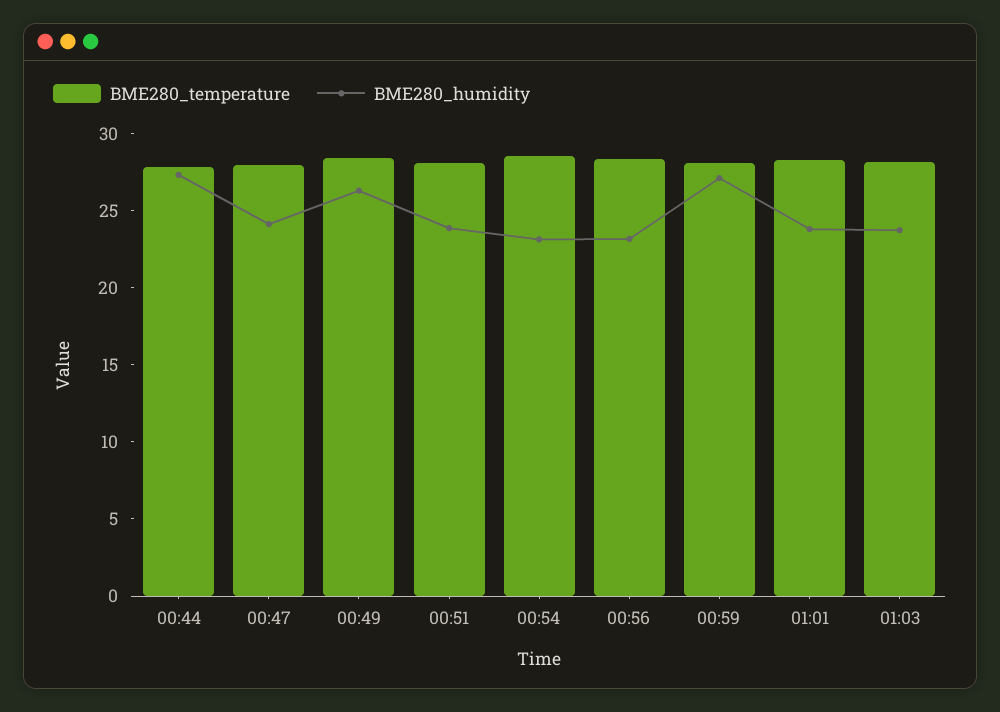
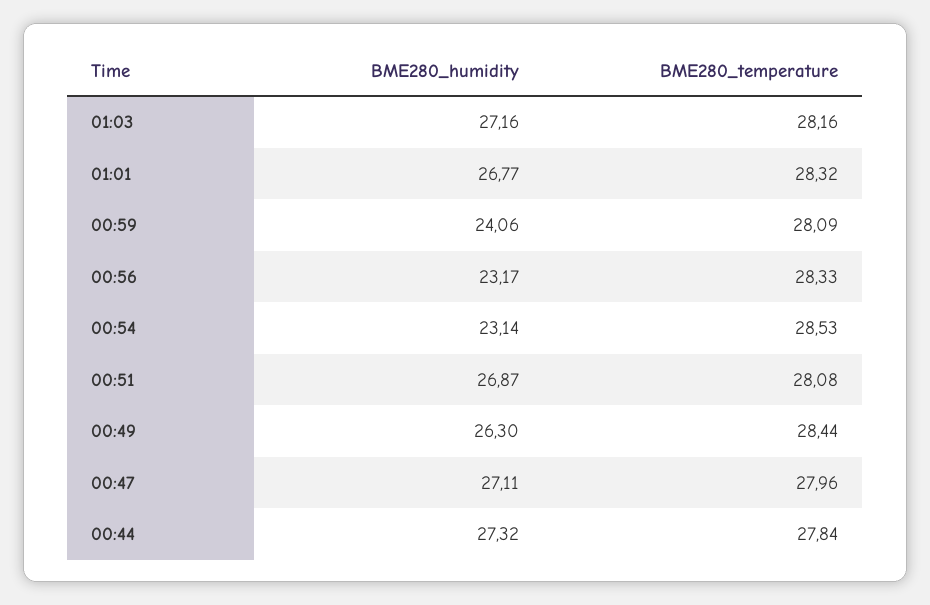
BME280_humidity, 00:47: 24 -> 27.11
BME280_humidity, 00:51: 24 -> 26.87
BME280_humidity, 00:59: 27 -> 24.06
BME280_humidity, 01:01: 24 -> 26.77
BME280_humidity, 01:03: 24 -> 27.16

